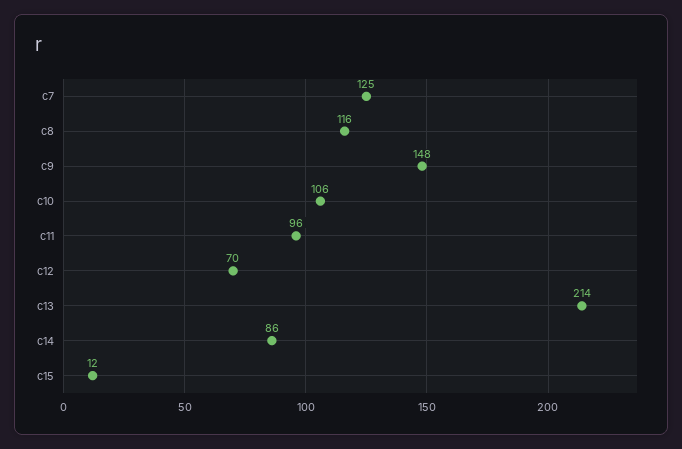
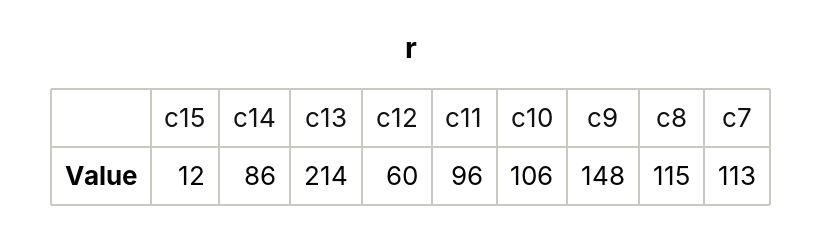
c7: 125 -> 113
c8: 116 -> 115
c12: 70 -> 60

